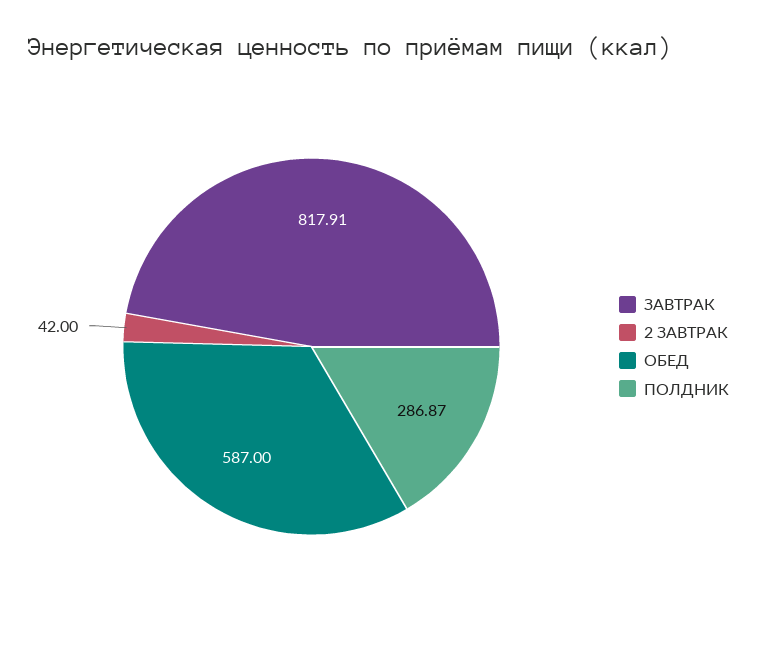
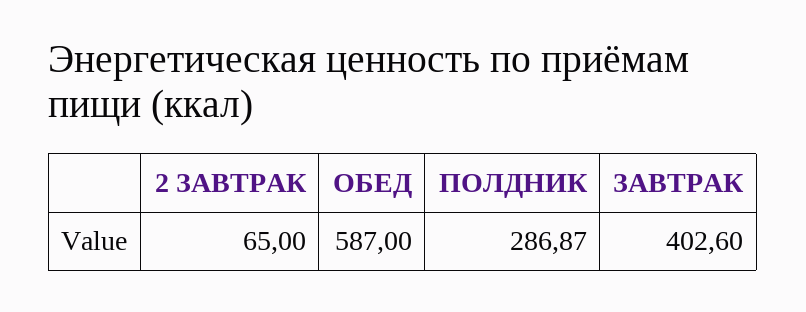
ЗАВТРАК: 817.91 -> 402.6
2 ЗАВТРАК: 42 -> 65

